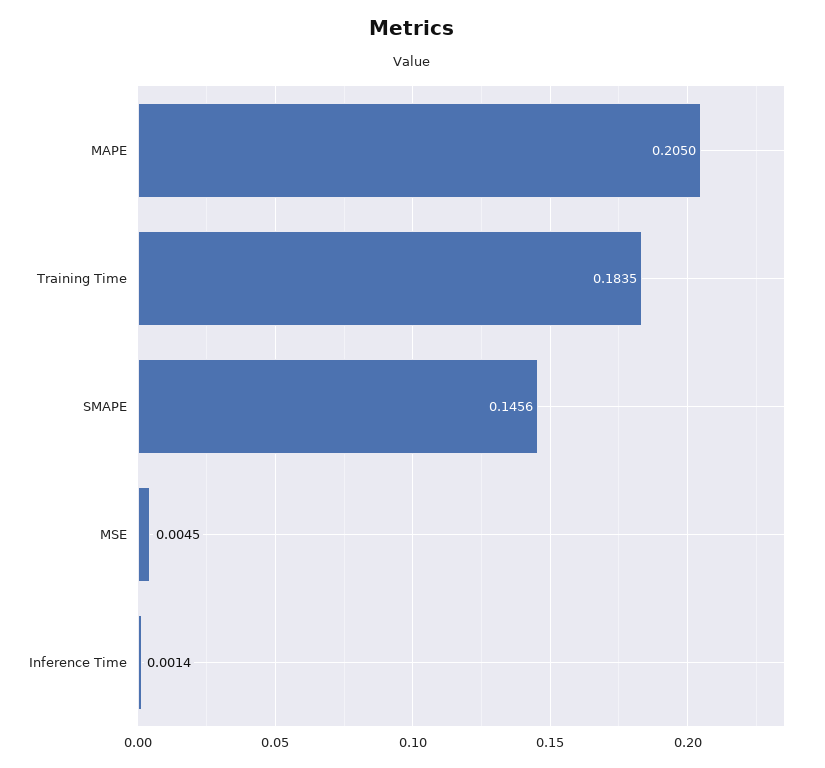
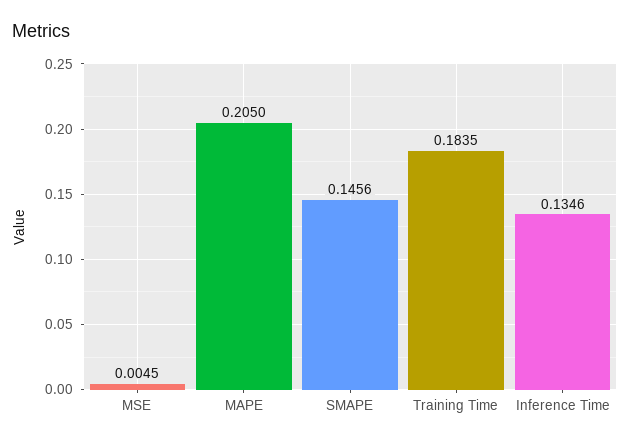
Inference Time: 0.0014 -> 0.1346

